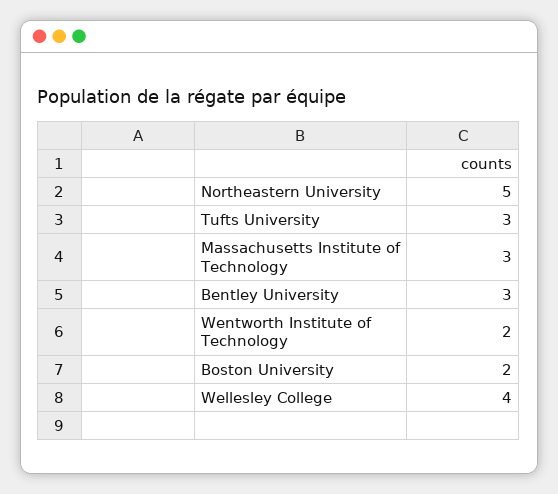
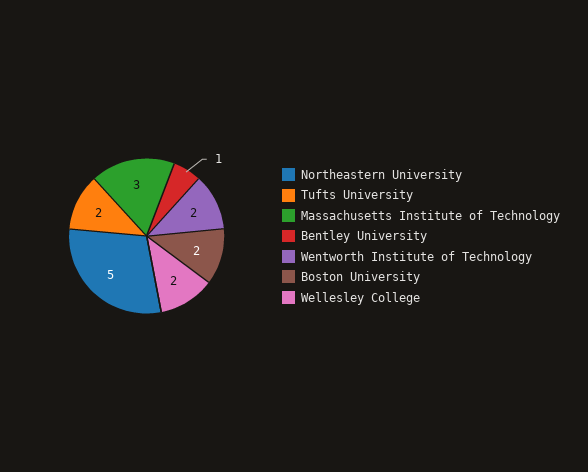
Tufts University: 3 -> 2
Bentley University: 3 -> 1
Wellesley College: 4 -> 2

